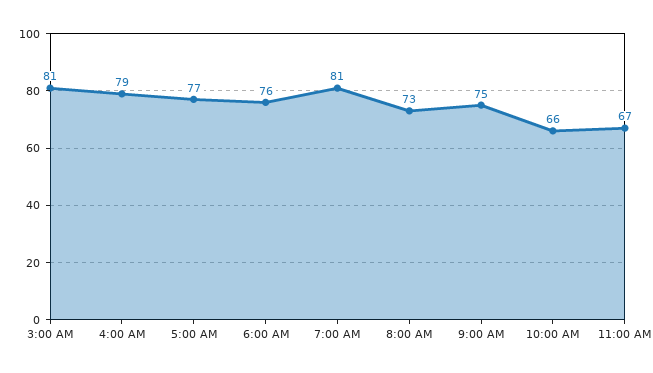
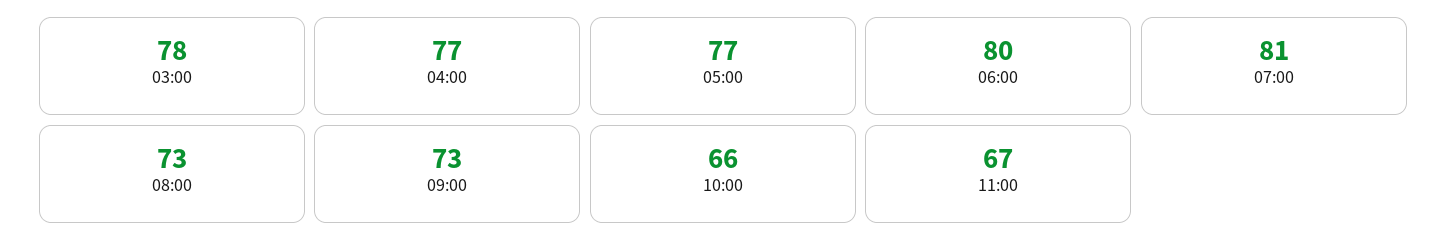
3:00 AM: 81 -> 78
4:00 AM: 79 -> 77
6:00 AM: 76 -> 80
9:00 AM: 75 -> 73

